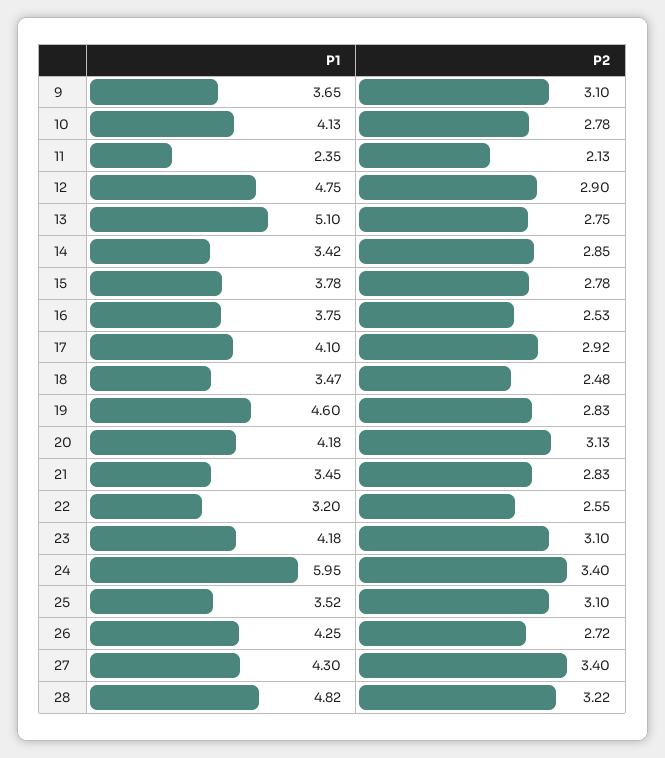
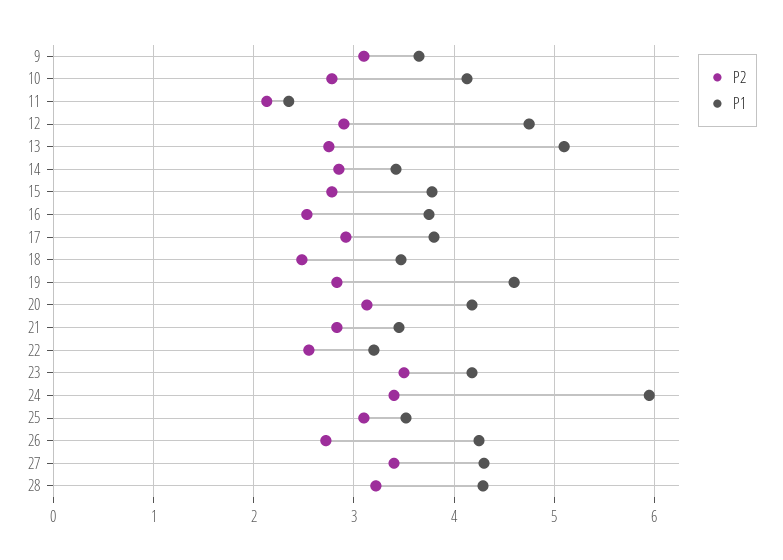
P1, 17: 4.1 -> 3.8
P2, 23: 3.1 -> 3.5
P1, 28: 4.82 -> 4.3

